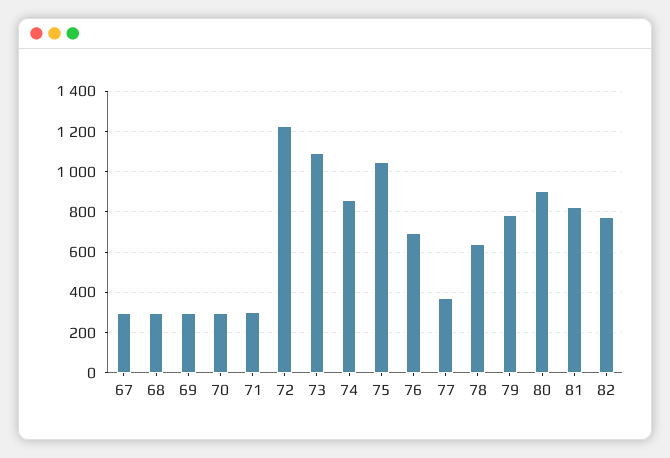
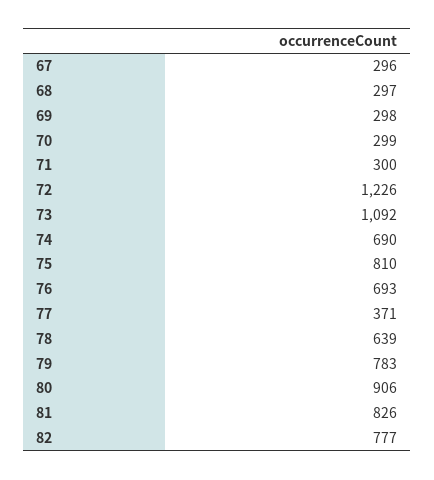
74: 850 -> 690
75: 1050 -> 810

